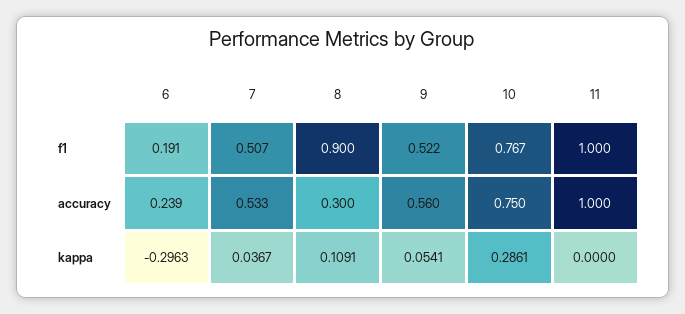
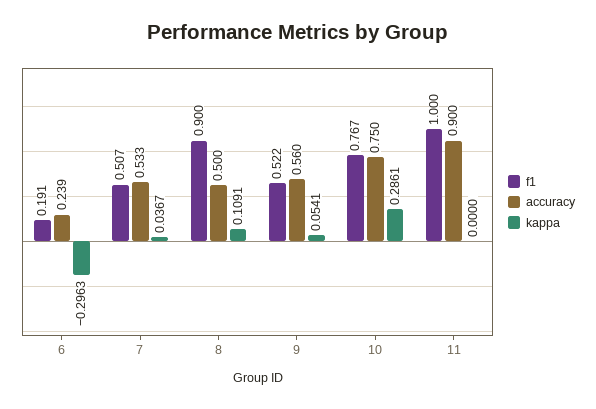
accuracy, 8: 0.3 -> 0.5
accuracy, 11: 1 -> 0.9

